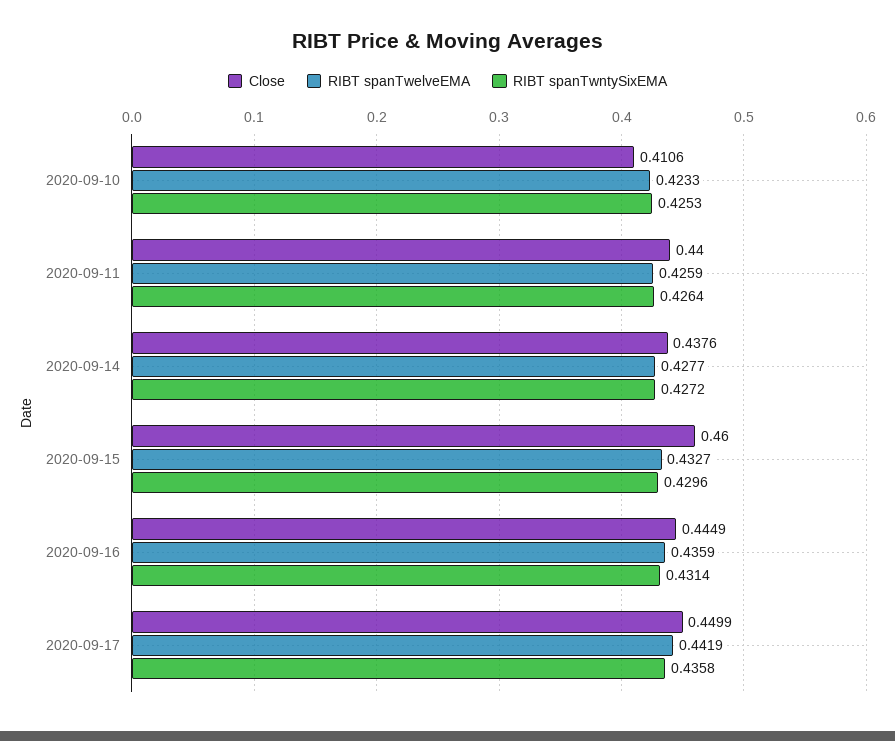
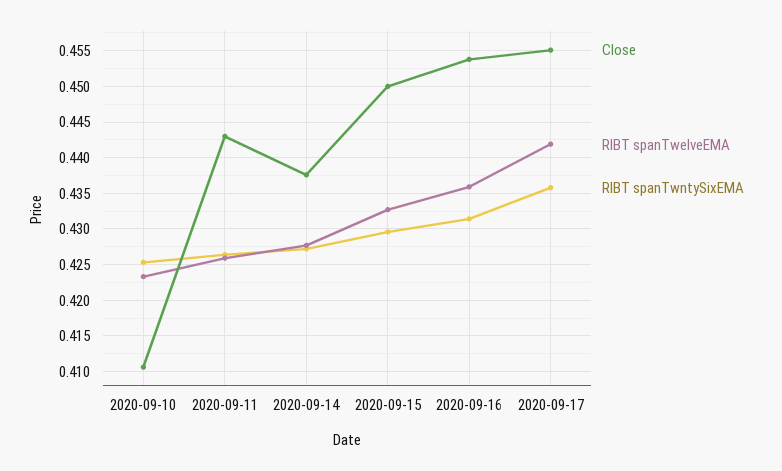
Close, 2020-09-11: 0.44 -> 0.443
Close, 2020-09-15: 0.46 -> 0.45
Close, 2020-09-16: 0.4449 -> 0.454
Close, 2020-09-17: 0.4499 -> 0.455

